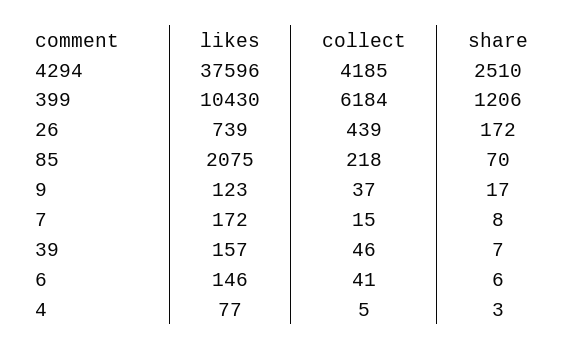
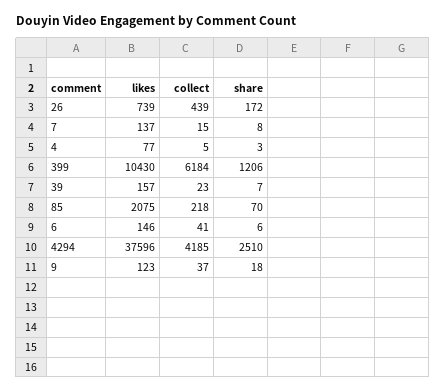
share, 9: 17 -> 18
likes, 7: 172 -> 137
collect, 39: 46 -> 23

